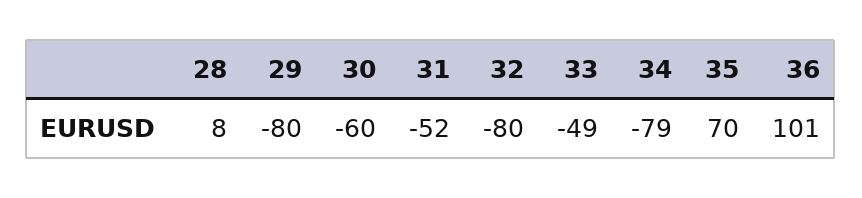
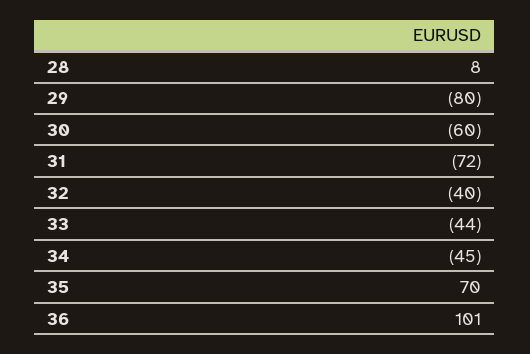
31: -52 -> -72
32: -80 -> -40
33: -49 -> -44
34: -79 -> -45

